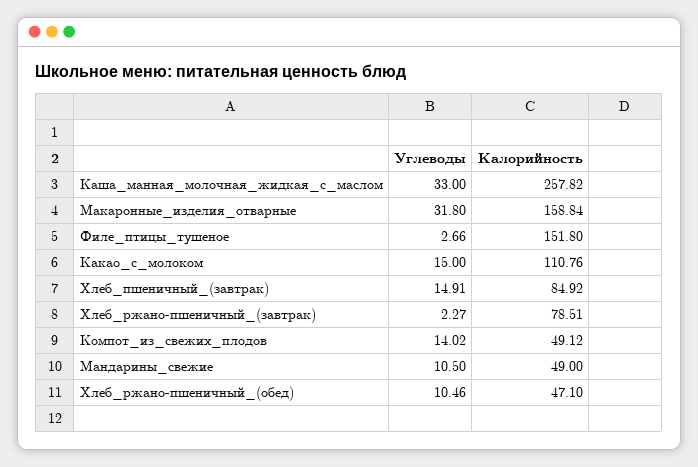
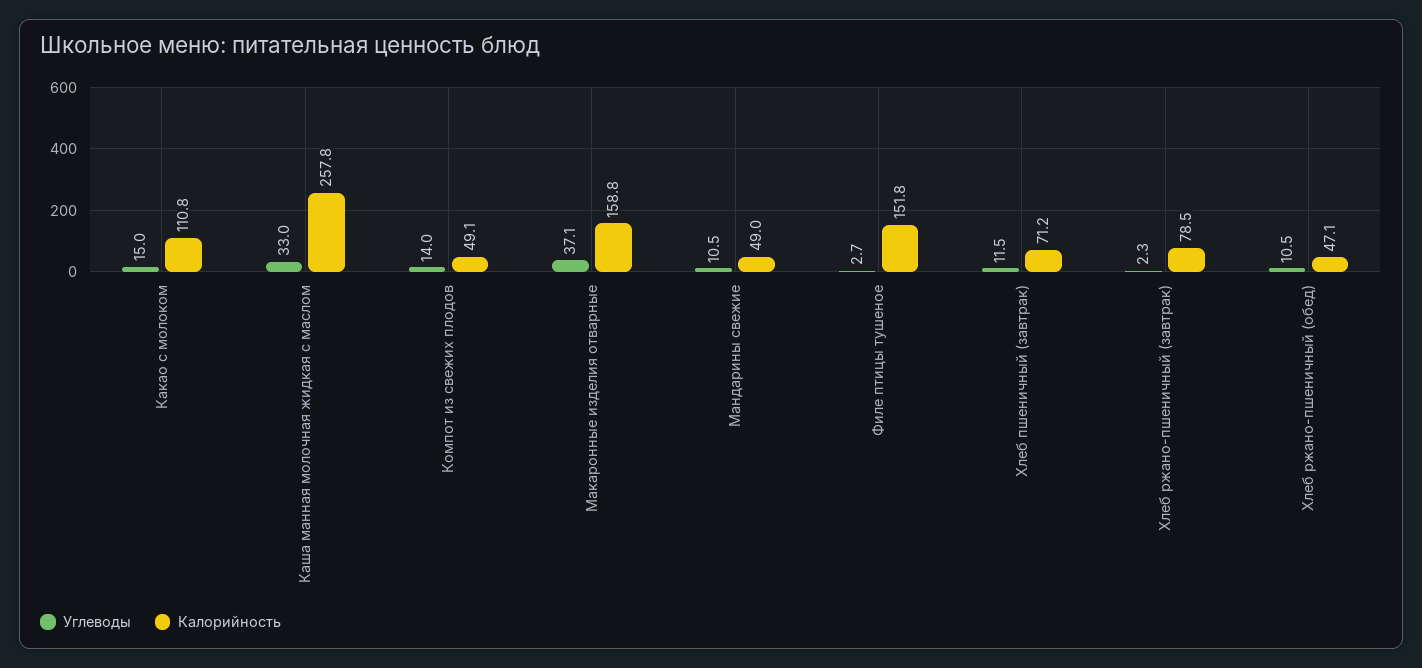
Углеводы, Макаронные_изделия_отварные: 31.8 -> 37.1
Углеводы, Хлеб_пшеничный_(завтрак): 14.91 -> 11.5
Калорийность, Хлеб_пшеничный_(завтрак): 84.92 -> 71.2

